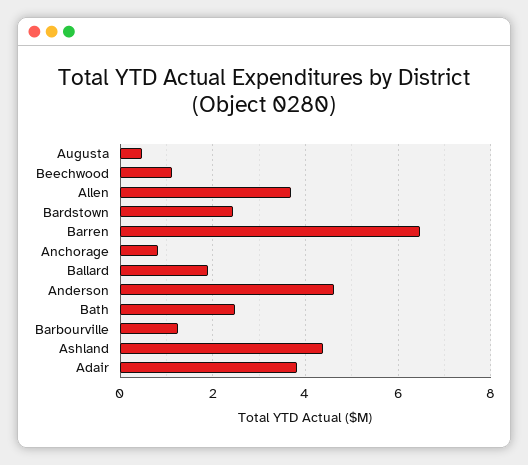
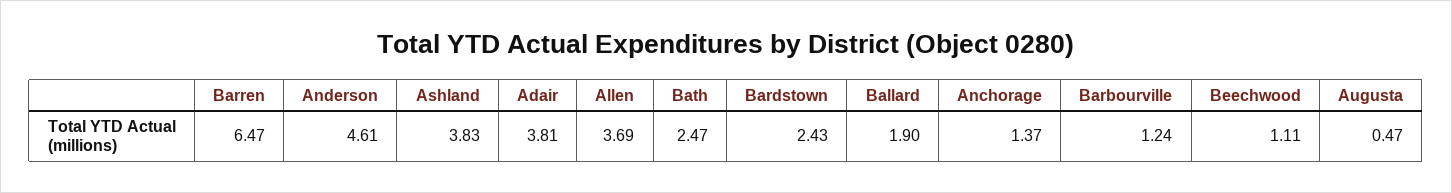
Anchorage: 0.8 -> 1.37
Ashland: 4.4 -> 3.83

